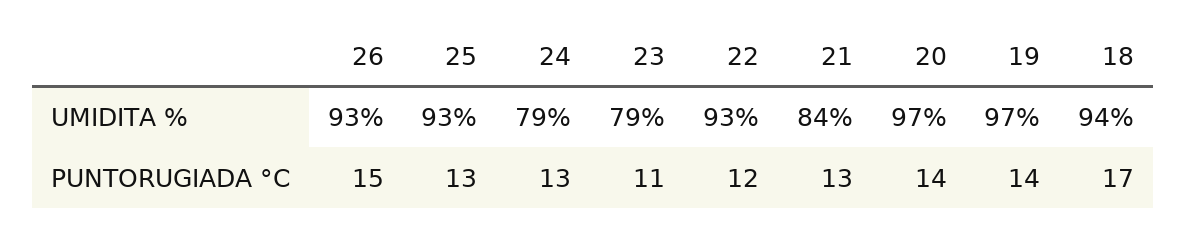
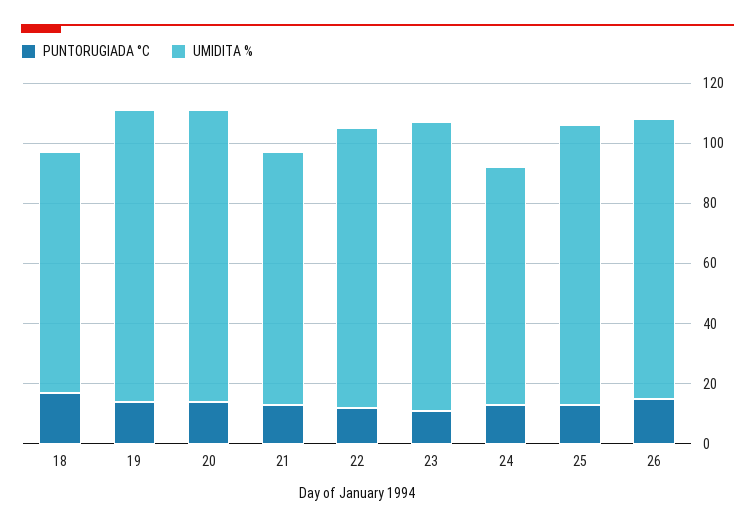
UMIDITA %, 23: 79 -> 95
UMIDITA %, 18: 94 -> 80

